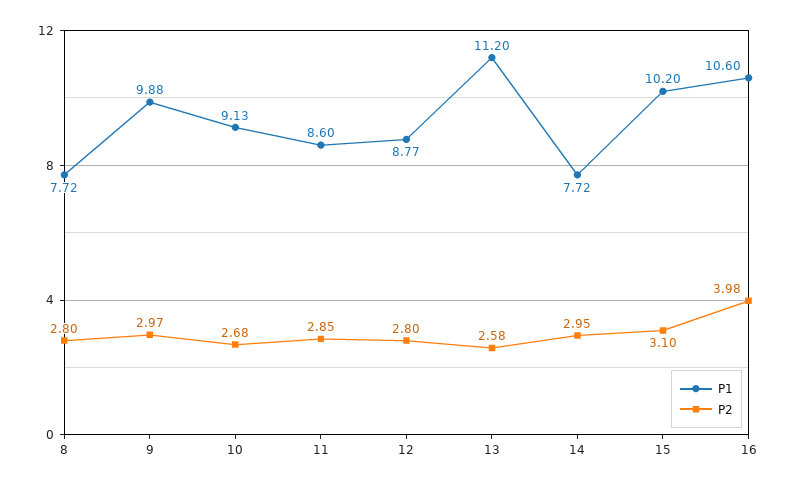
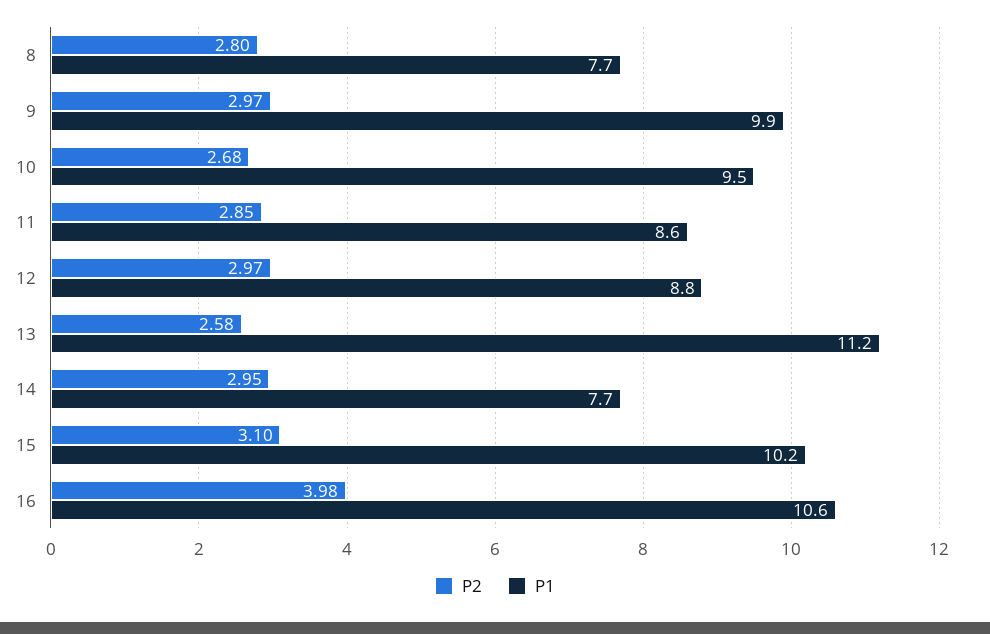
P1, 10: 9.13 -> 9.5
P2, 12: 2.8 -> 2.97

